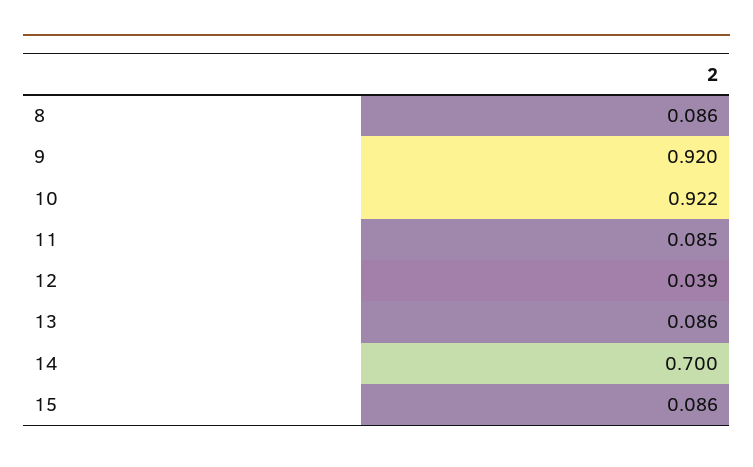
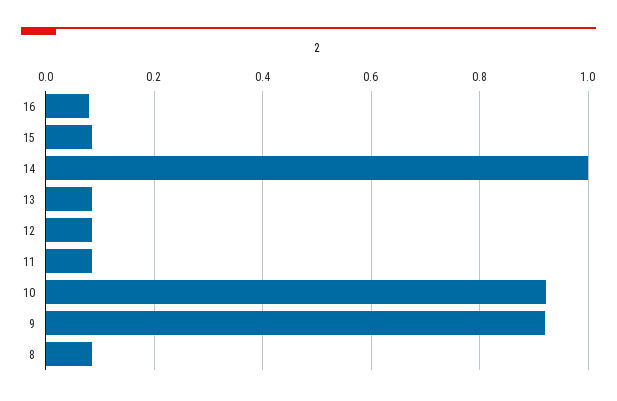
12: 0.039 -> 0.08
14: 0.7 -> 1
16: none -> 0.08

